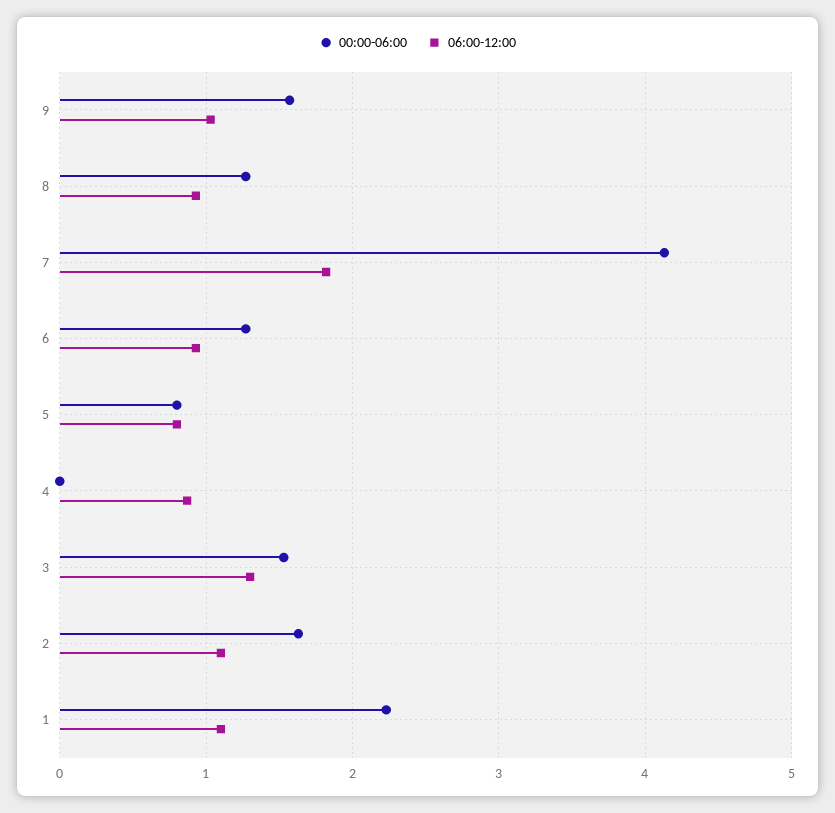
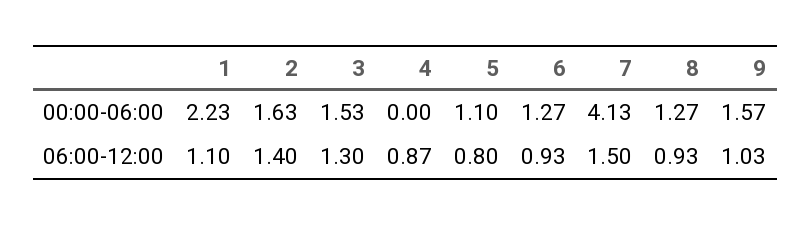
06:00-12:00, 7: 1.8 -> 1.5
00:00-06:00, 5: 0.8 -> 1.1
06:00-12:00, 2: 1.1 -> 1.4

